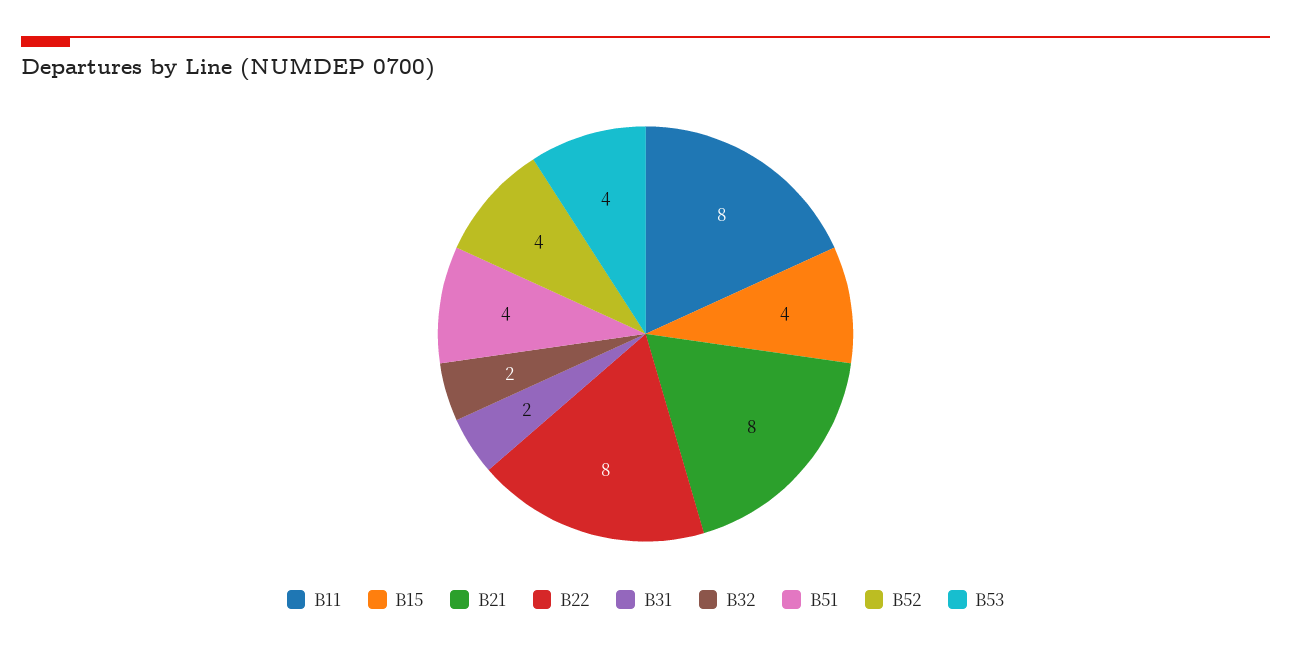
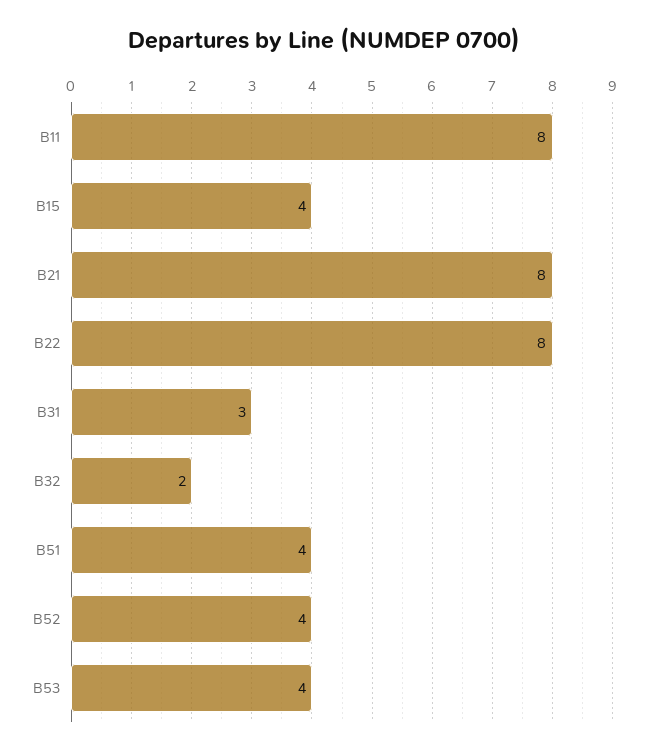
B31: 2 -> 3

